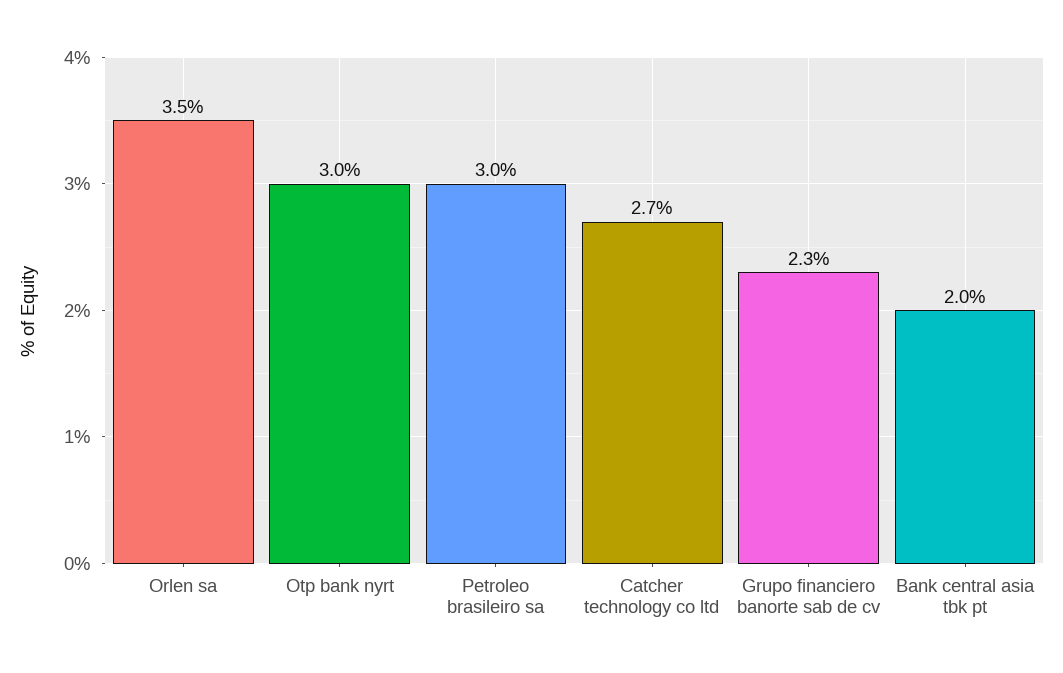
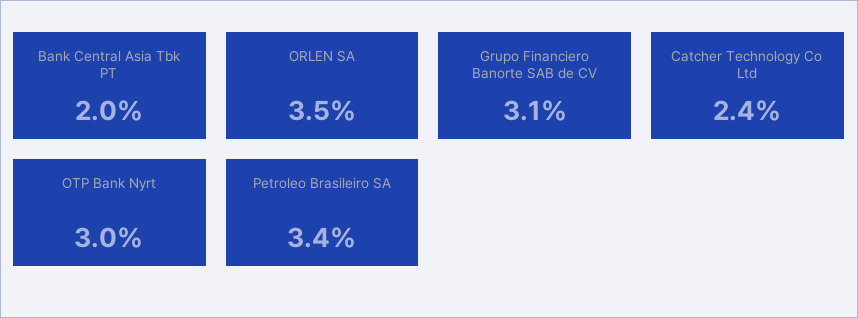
Petroleo brasileiro sa: 3 -> 3.4
Catcher technology co ltd: 2.7 -> 2.4
Grupo financiero banorte sab de cv: 2.3 -> 3.1

